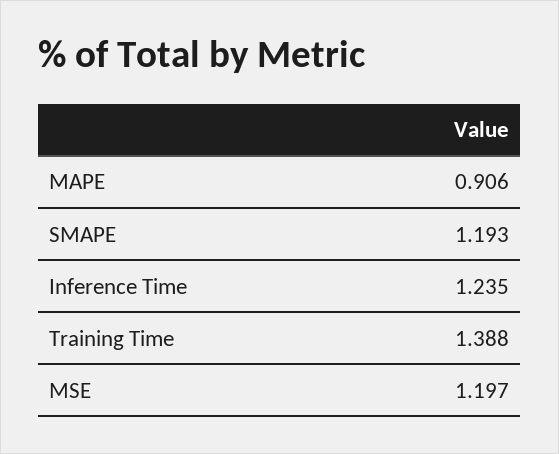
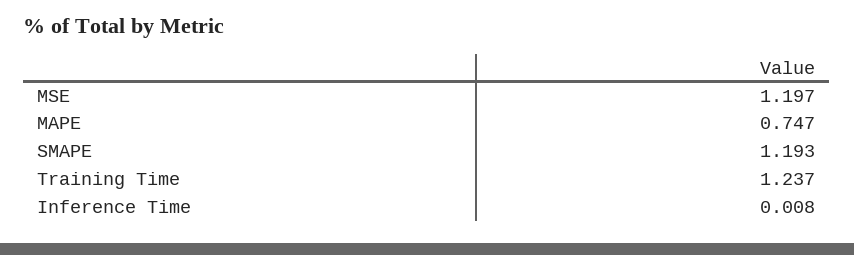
MAPE: 0.906 -> 0.747
Inference Time: 1.235 -> 0.008
Training Time: 1.388 -> 1.237

